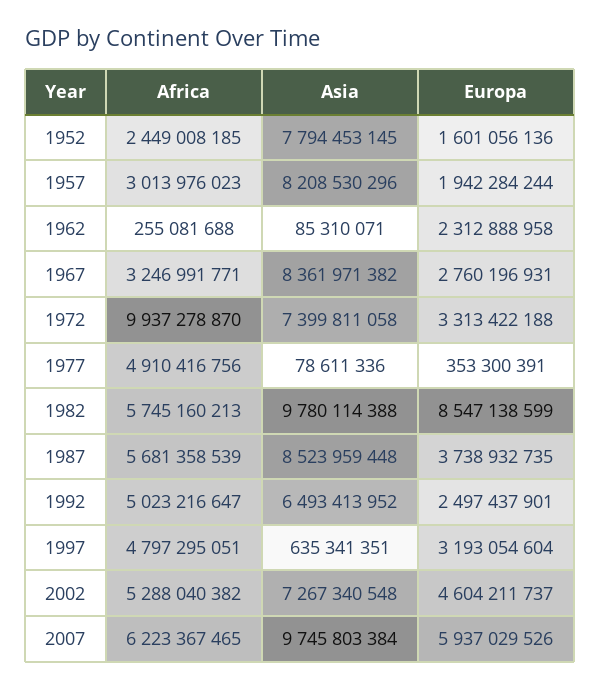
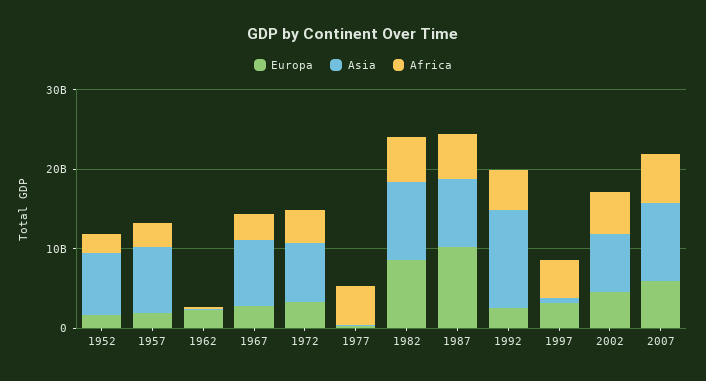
Africa, 1972: 9937278870 -> 4000000000
Europa, 1987: 3738932735 -> 10000000000
Asia, 1992: 6493413952 -> 12000000000

